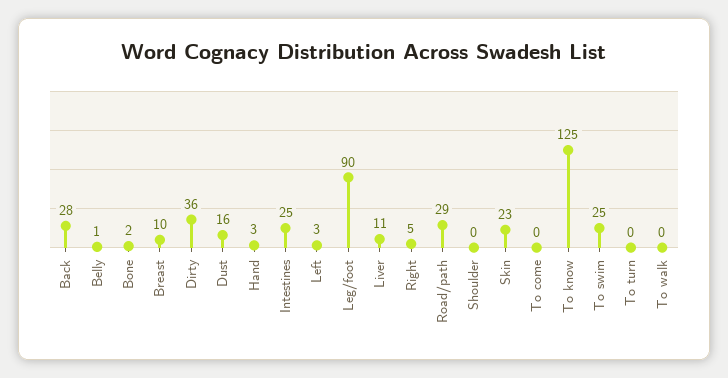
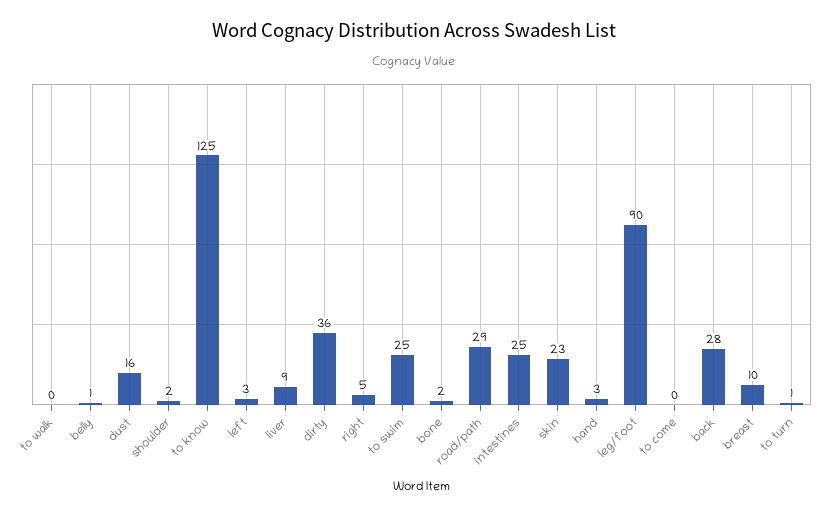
Liver: 11 -> 9
Shoulder: 0 -> 2
To turn: 0 -> 1

